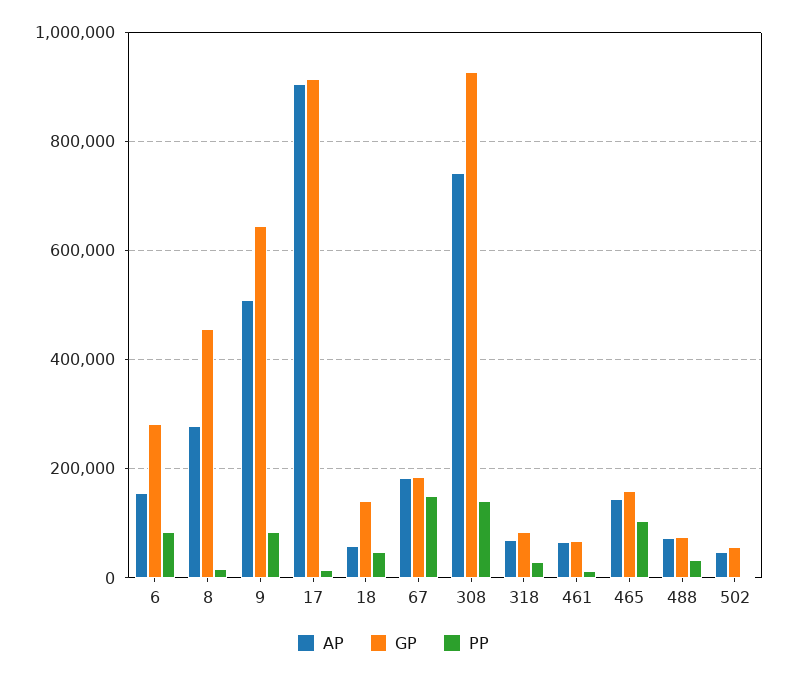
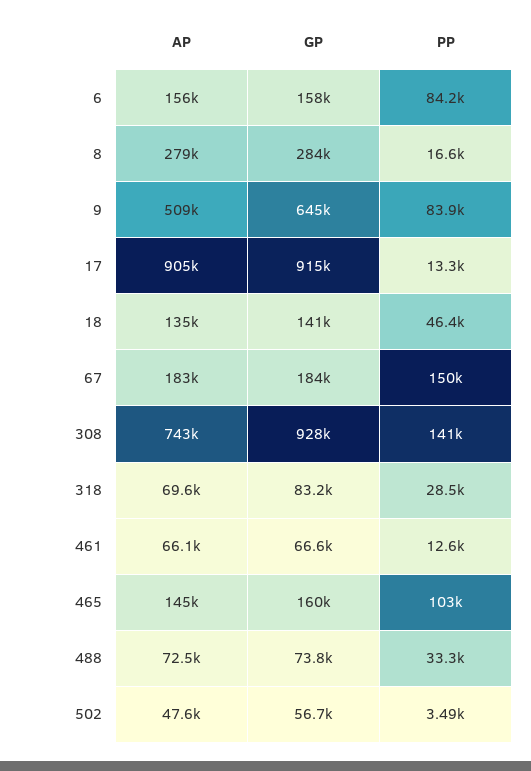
GP, 6: 280000 -> 158000
GP, 8: 460000 -> 284000
AP, 18: 60000 -> 135000

